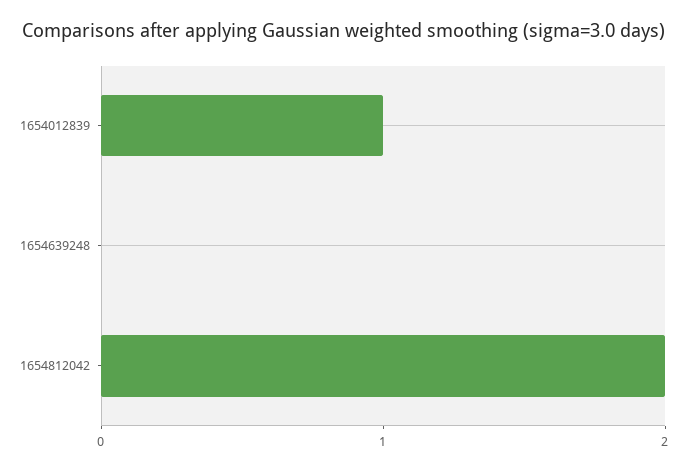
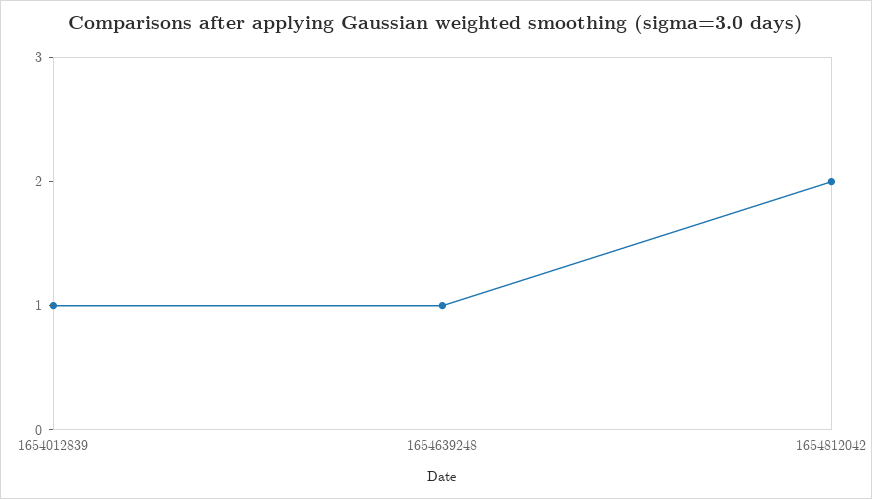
1654639248: 0 -> 1

